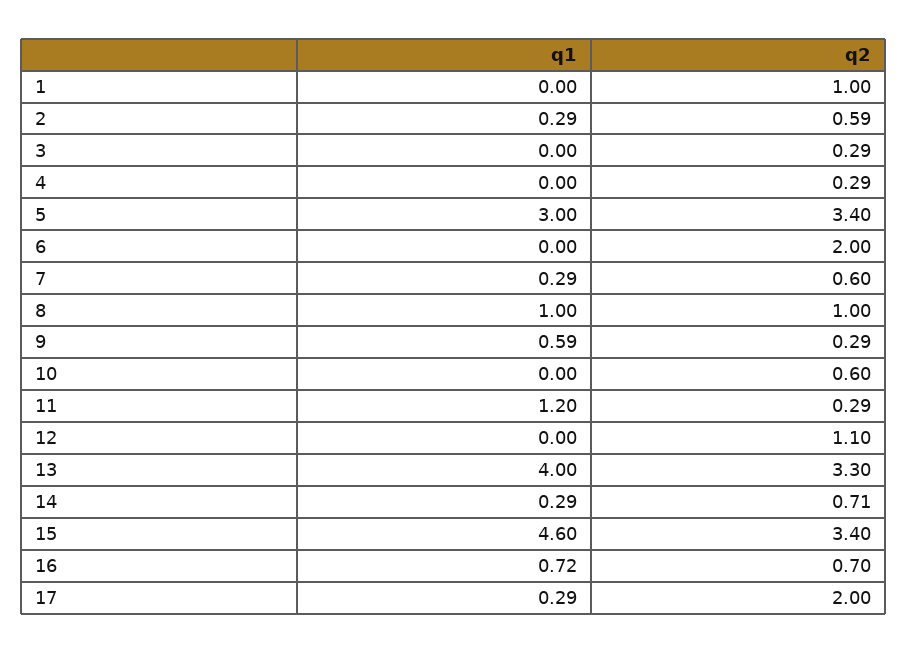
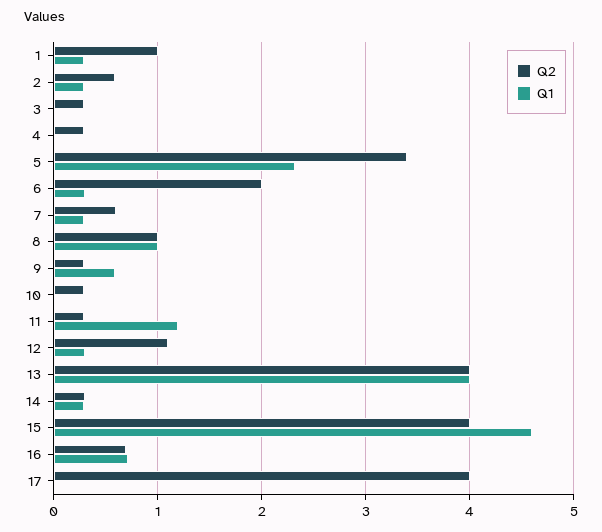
q1, 1: 0 -> 0.3
q1, 5: 3 -> 2.3
q1, 6: 0 -> 0.3
q2, 10: 0.6 -> 0.3
q1, 12: 0 -> 0.3
q2, 13: 3.3 -> 4
q2, 14: 0.71 -> 0.3
q2, 15: 3.4 -> 4
q1, 17: 0.29 -> 0
q2, 17: 2 -> 4

